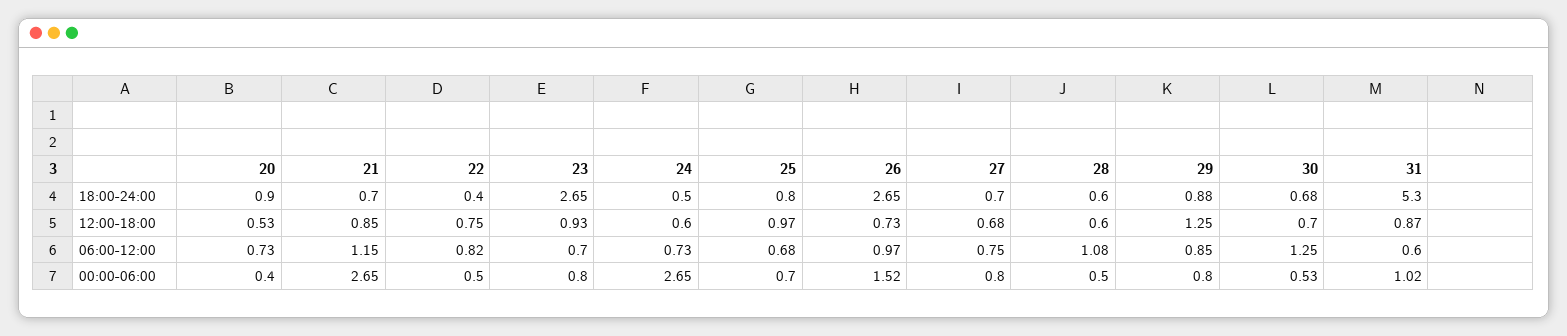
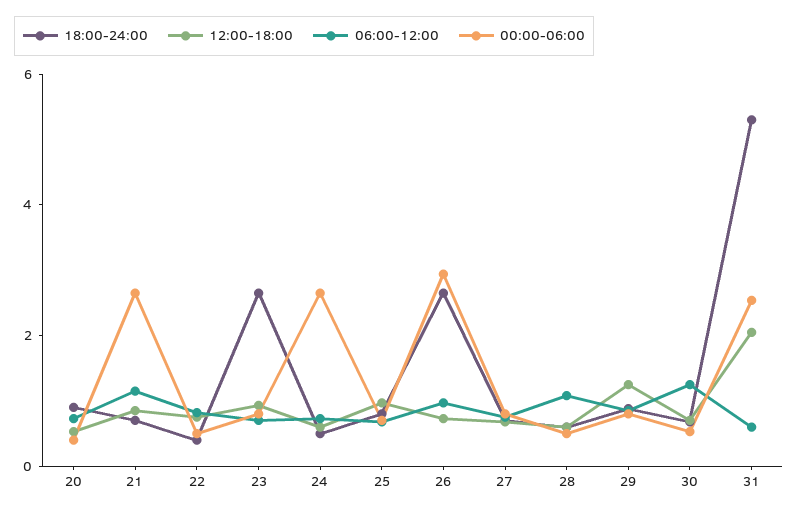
12:00-18:00, 31: 0.87 -> 2
00:00-06:00, 26: 1.52 -> 3
00:00-06:00, 31: 1.02 -> 2.5

